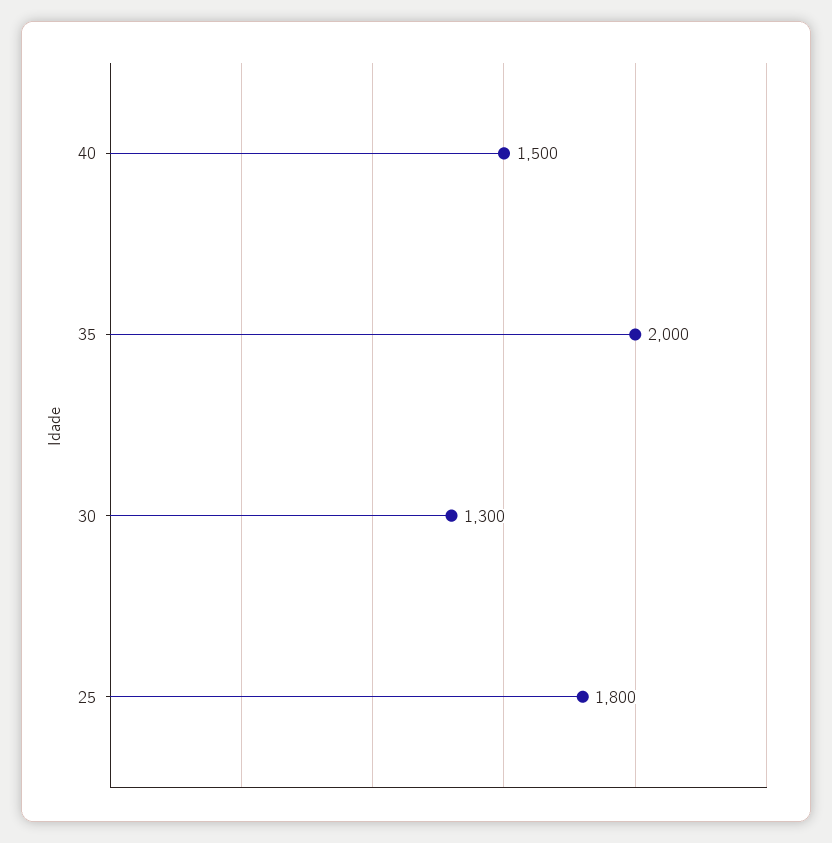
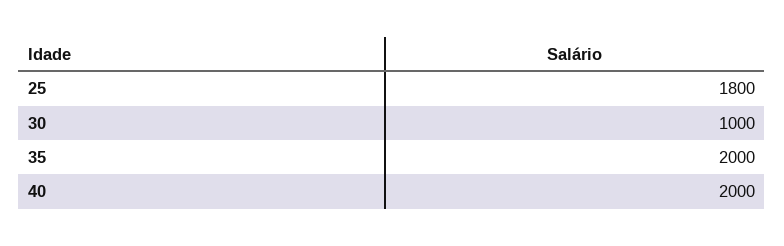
40: 1500 -> 2000
30: 1300 -> 1000

